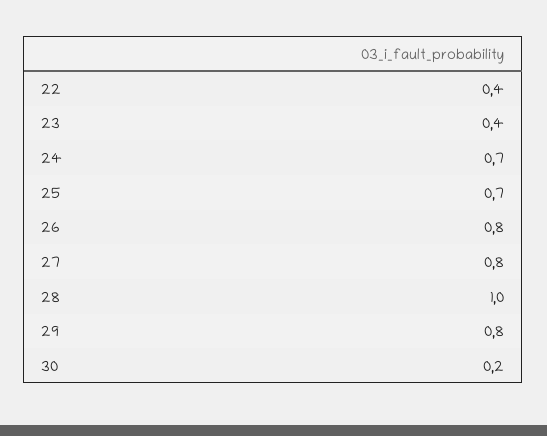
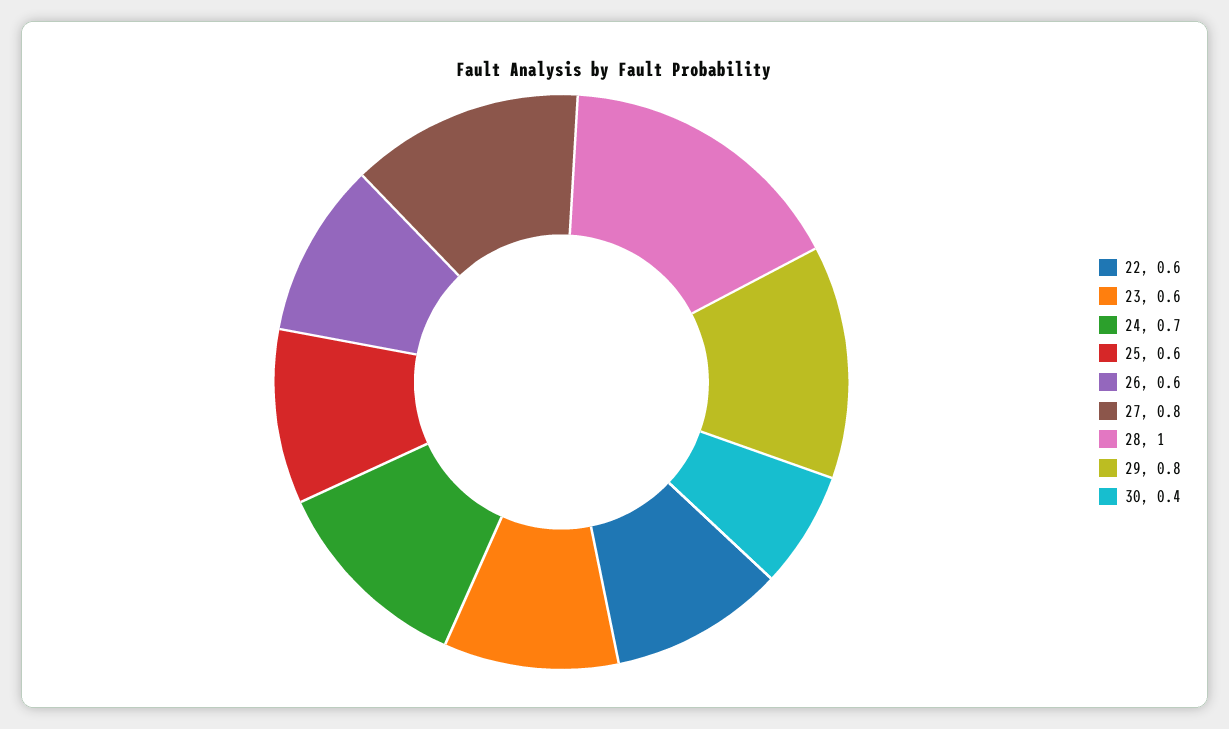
22: 0.4 -> 0.6
23: 0.4 -> 0.6
25: 0.7 -> 0.6
26: 0.8 -> 0.6
30: 0.2 -> 0.4

